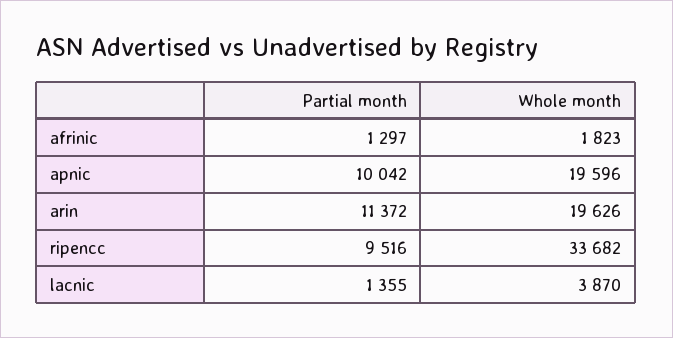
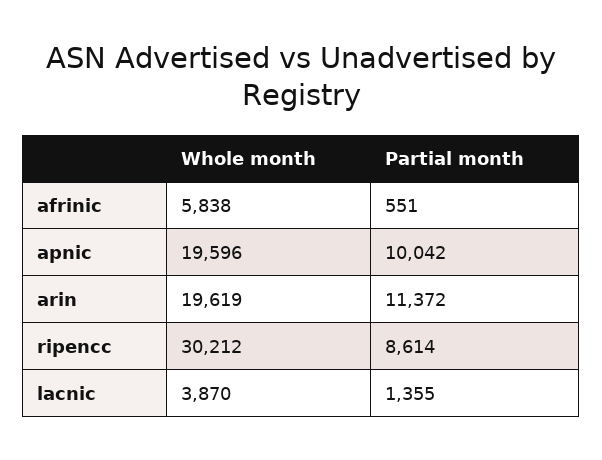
Partial month, afrinic: 1297 -> 551
Whole month, afrinic: 1823 -> 5838
Whole month, arin: 19626 -> 19619
Partial month, ripencc: 9516 -> 8614
Whole month, ripencc: 33682 -> 30212

